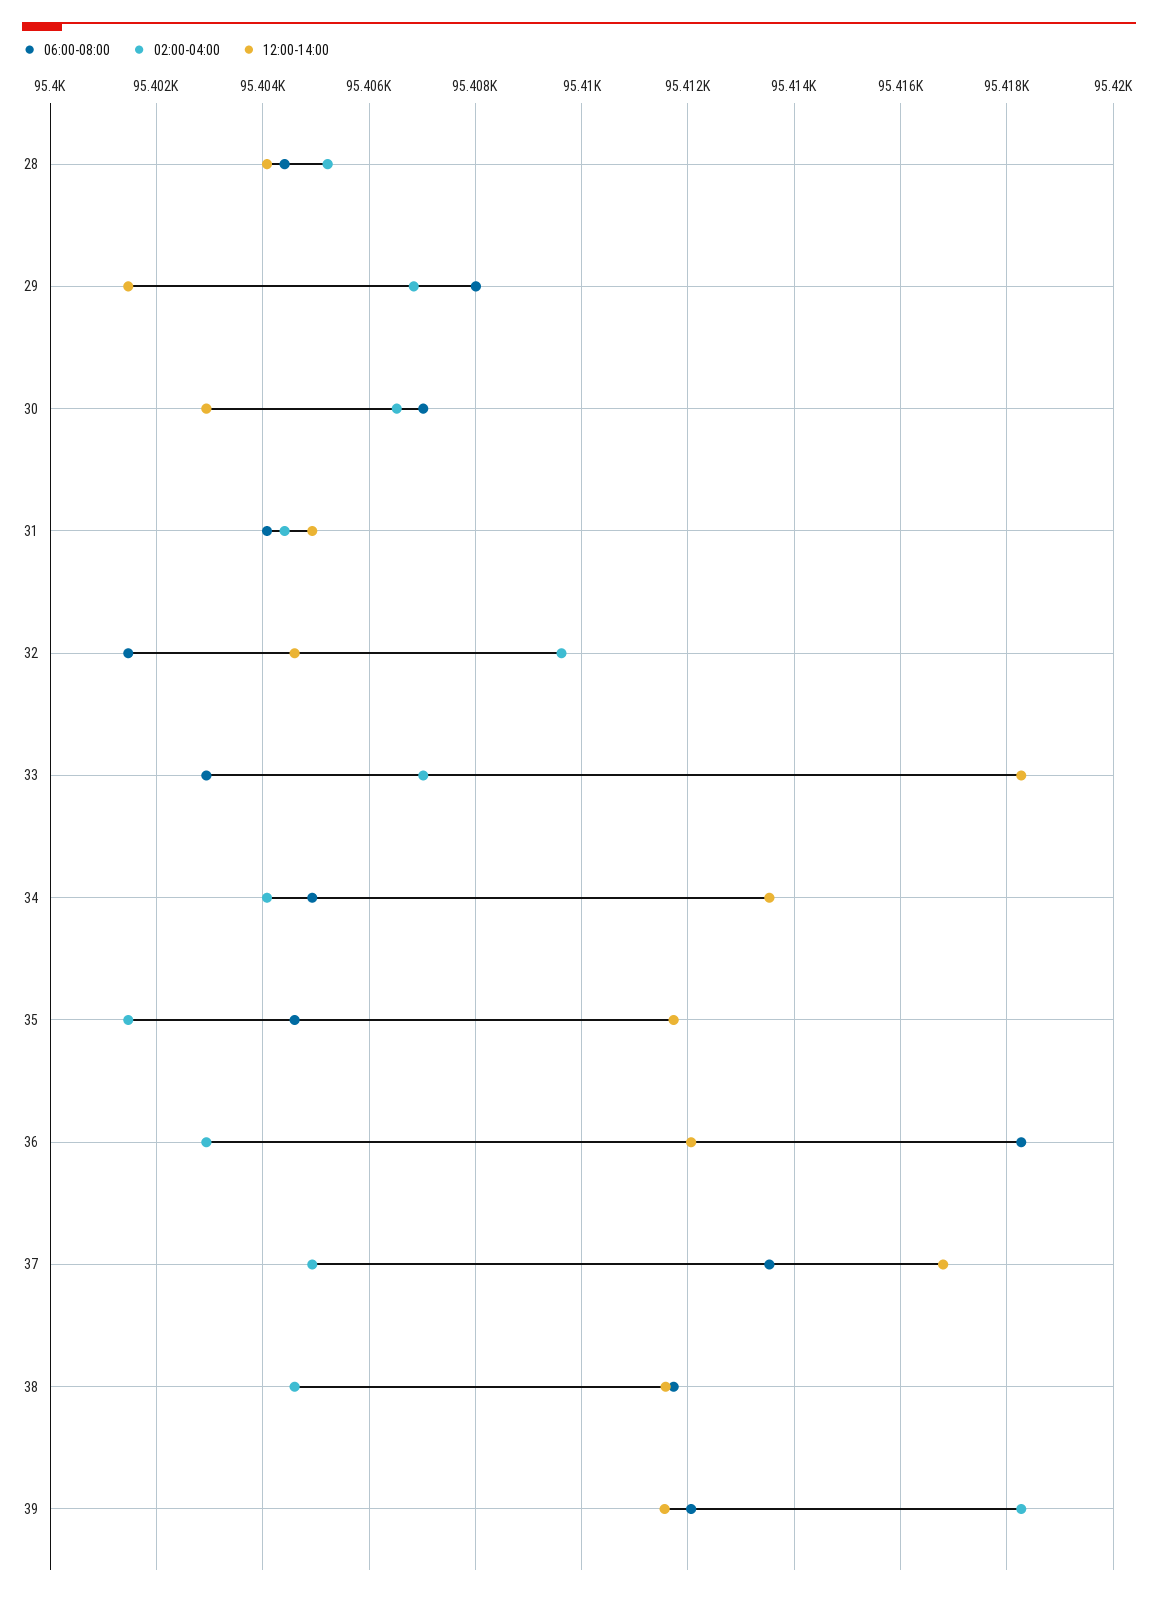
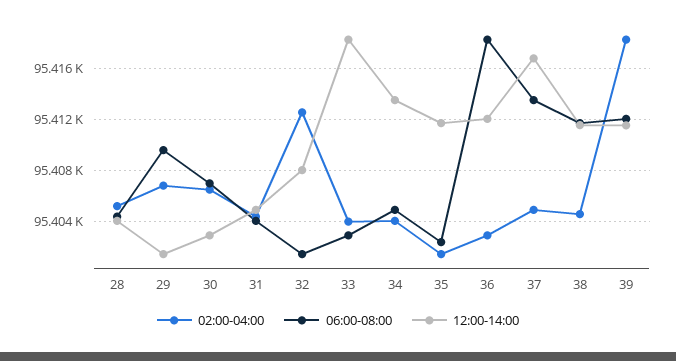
06:00-08:00, 29: 95408 -> 95409.5
02:00-04:00, 32: 95409.6 -> 95412.5
12:00-14:00, 32: 95404.6 -> 95408
02:00-04:00, 33: 95407 -> 95404
06:00-08:00, 35: 95404.6 -> 95402.5

